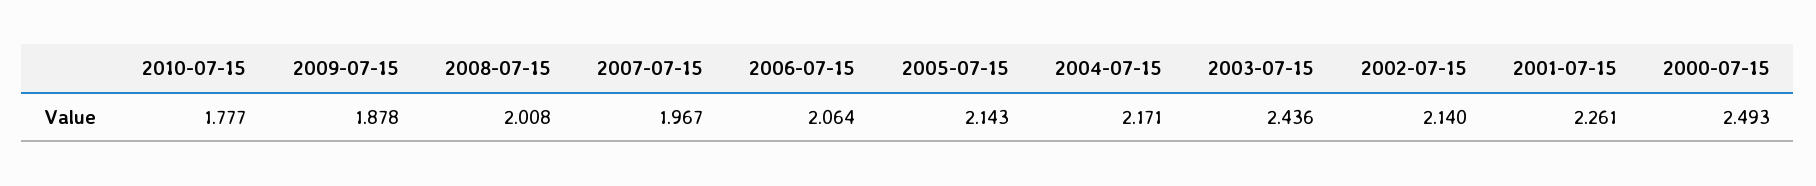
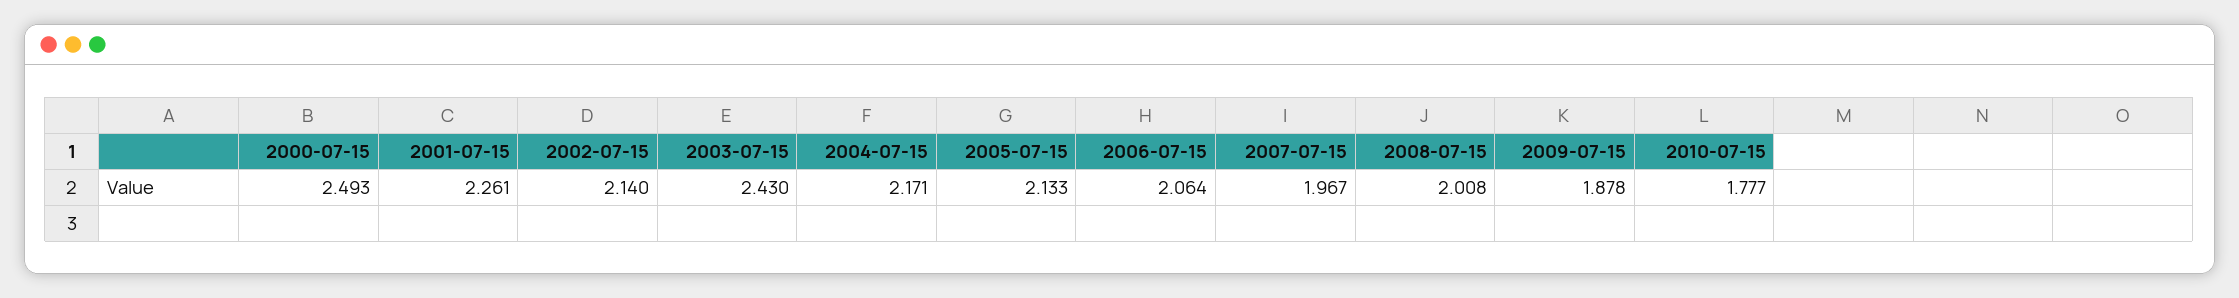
2005-07-15: 2.143 -> 2.133
2003-07-15: 2.436 -> 2.43

